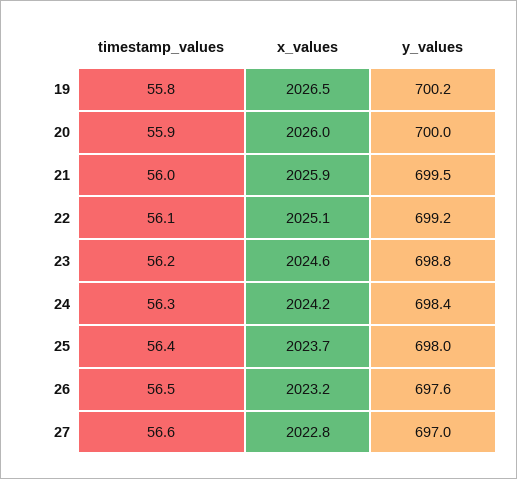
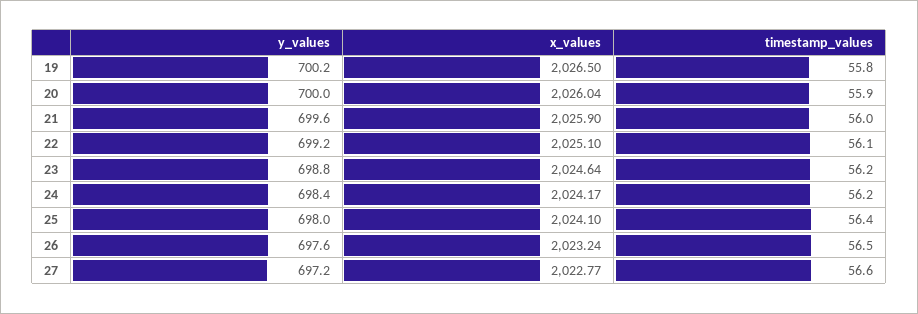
y_values, 21: 699.5 -> 699.6
timestamp_values, 24: 56.3 -> 56.2
x_values, 25: 2023.7 -> 2024.1
y_values, 27: 697 -> 697.2

